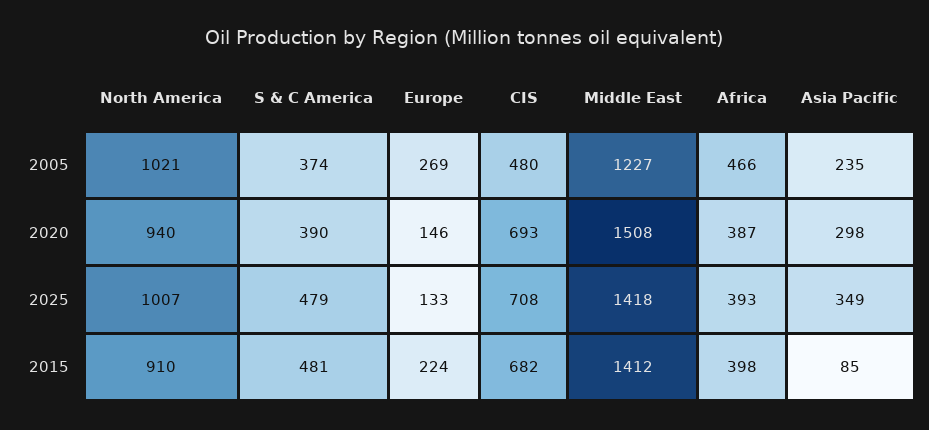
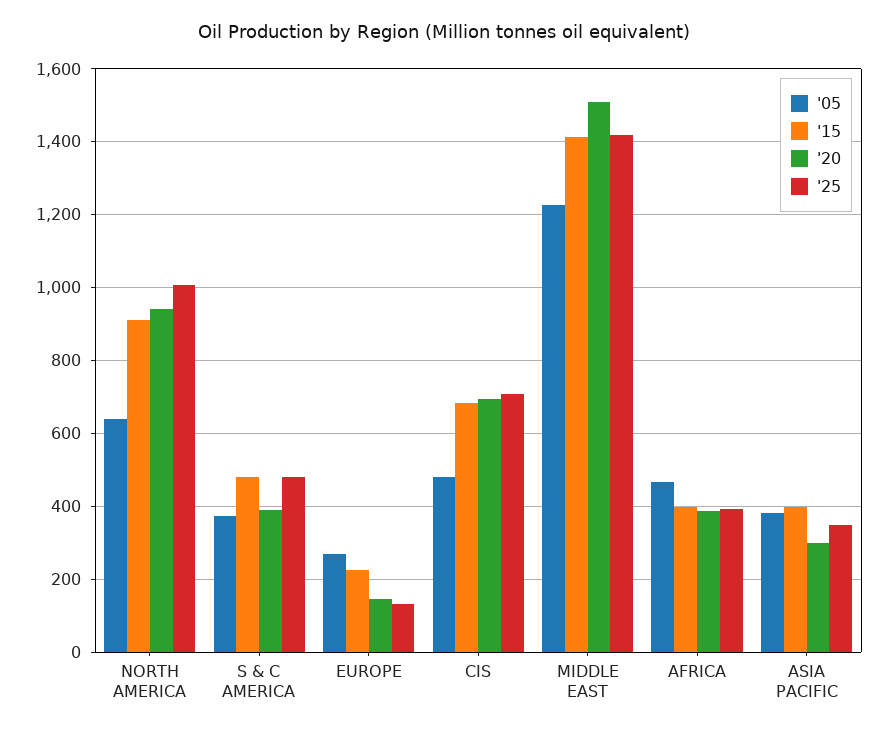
2005, North America: 1021 -> 640
2005, Asia Pacific: 235 -> 380
2015, Asia Pacific: 85 -> 400

